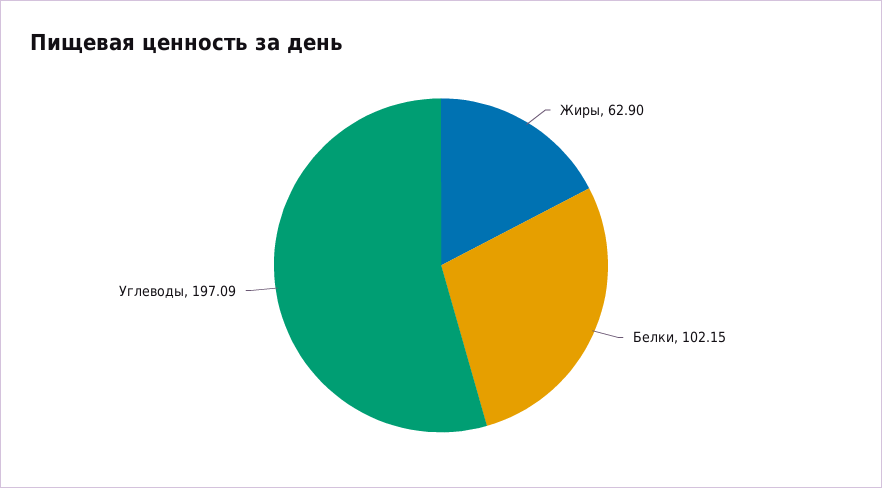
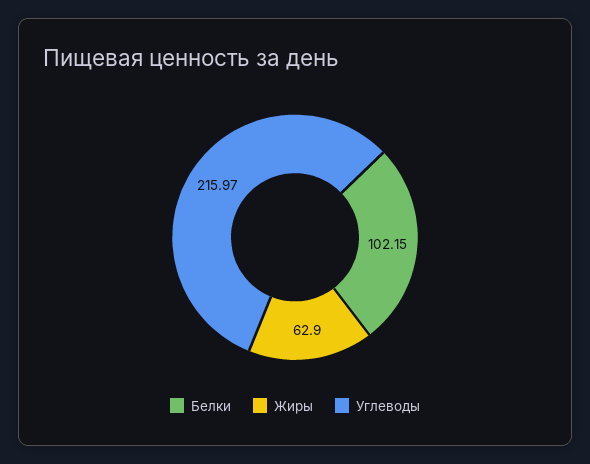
Углеводы: 197.09 -> 215.97

